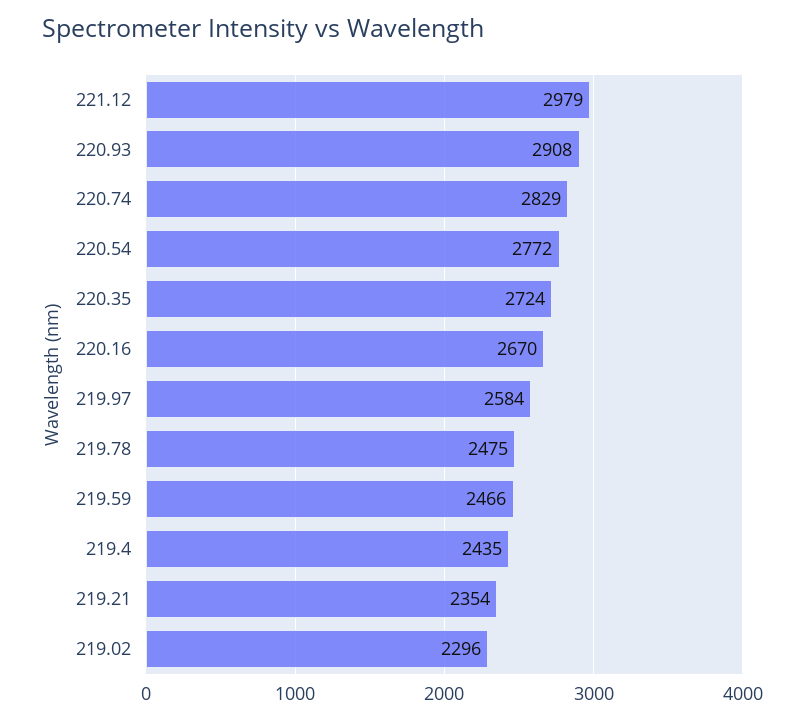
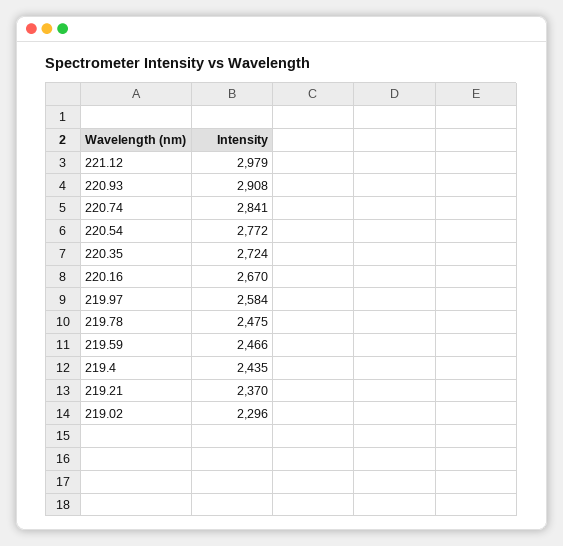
220.74: 2829 -> 2841
219.21: 2354 -> 2370

